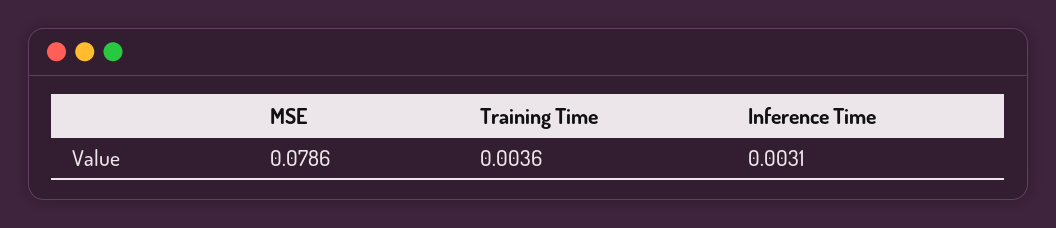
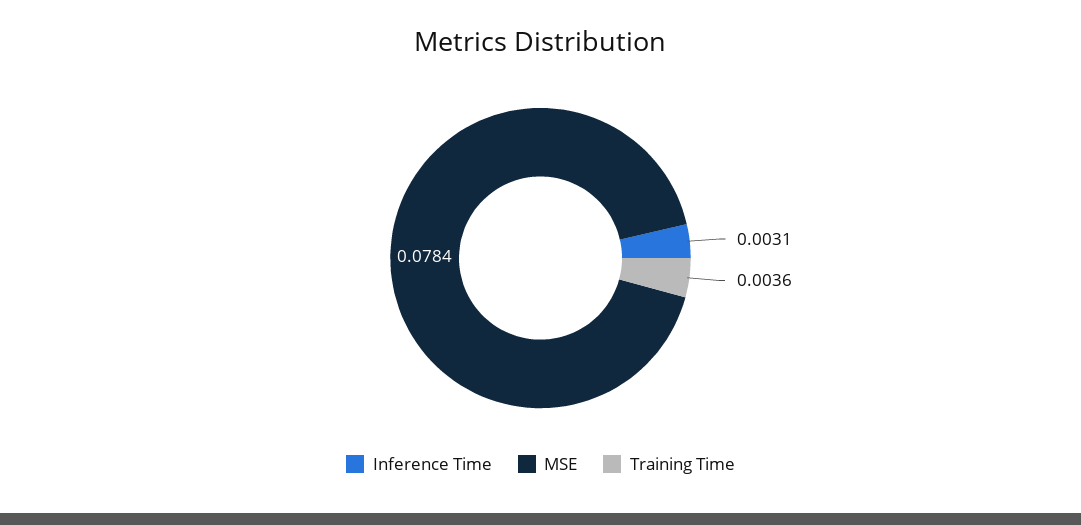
MSE: 0.0786 -> 0.0784

